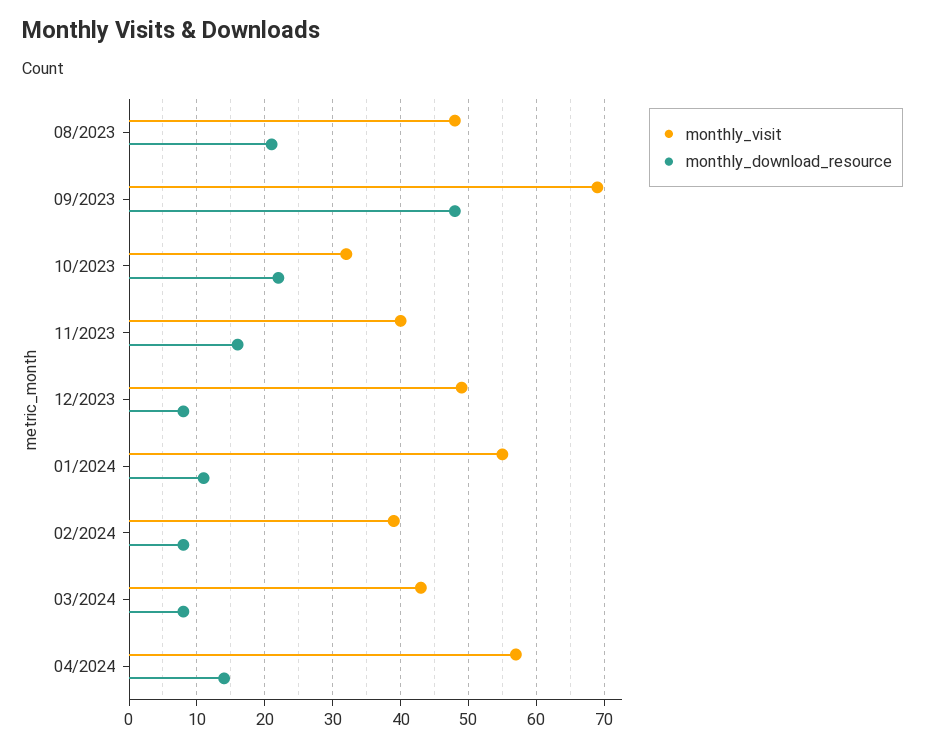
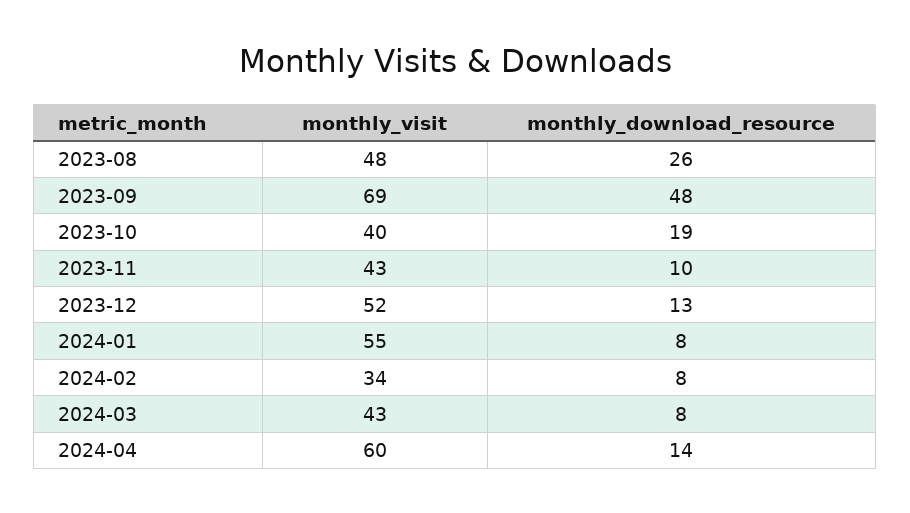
monthly_download_resource, 08/2023: 21 -> 26
monthly_visit, 10/2023: 32 -> 40
monthly_download_resource, 10/2023: 22 -> 19
monthly_visit, 11/2023: 40 -> 43
monthly_download_resource, 11/2023: 16 -> 10
monthly_visit, 12/2023: 49 -> 52
monthly_download_resource, 12/2023: 8 -> 13
monthly_download_resource, 01/2024: 11 -> 8
monthly_visit, 02/2024: 39 -> 34
monthly_visit, 04/2024: 57 -> 60

